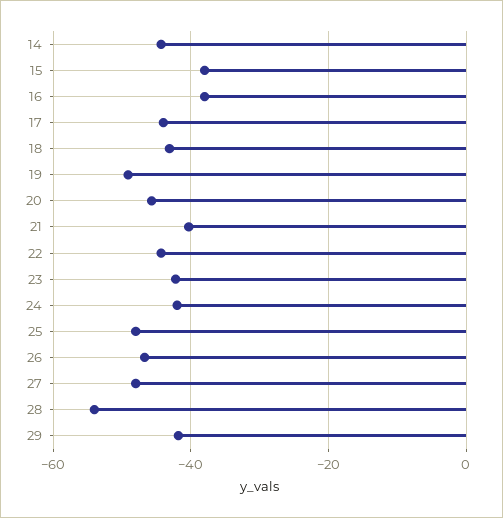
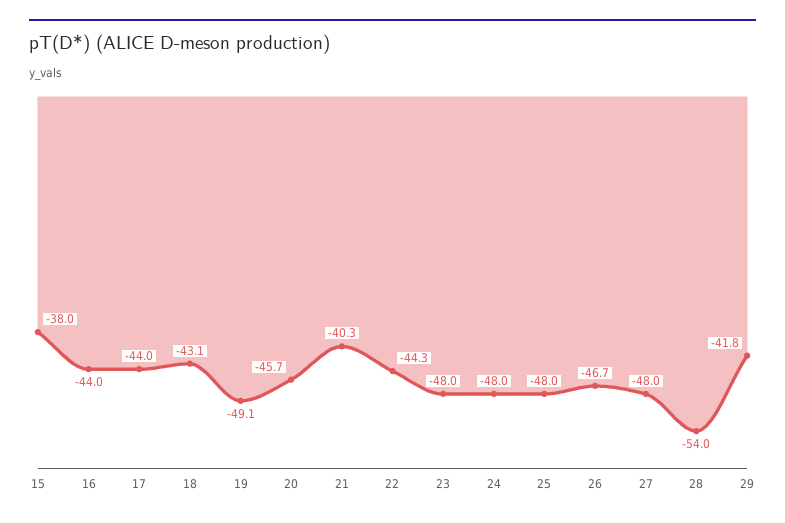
14: -44 -> none
16: -38 -> -44
23: -42 -> -48
24: -42 -> -48

